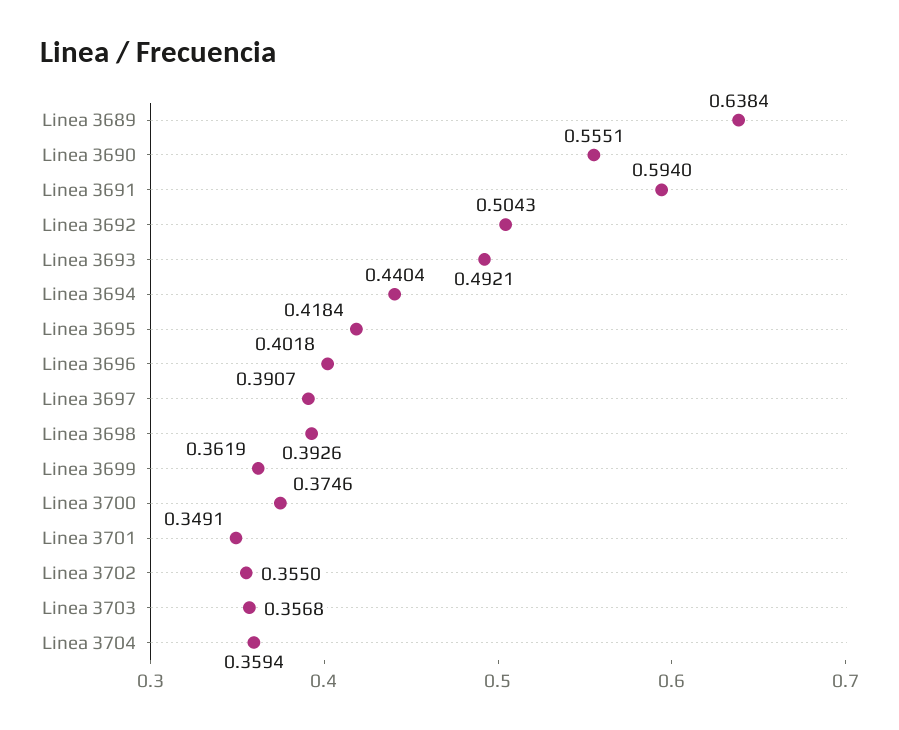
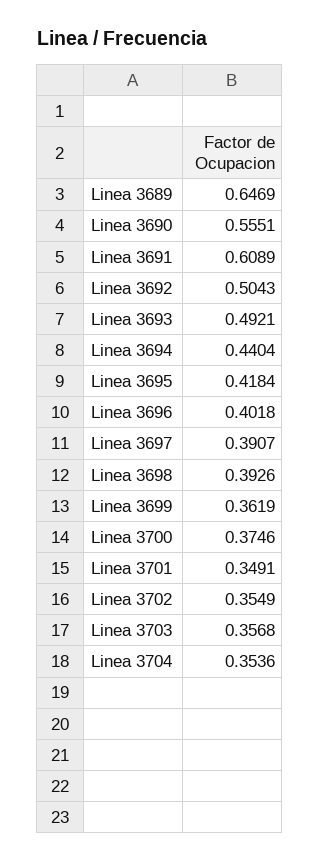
Linea 3689: 0.6384 -> 0.6469
Linea 3691: 0.594 -> 0.6089
Linea 3702: 0.355 -> 0.3549
Linea 3704: 0.3594 -> 0.3536

